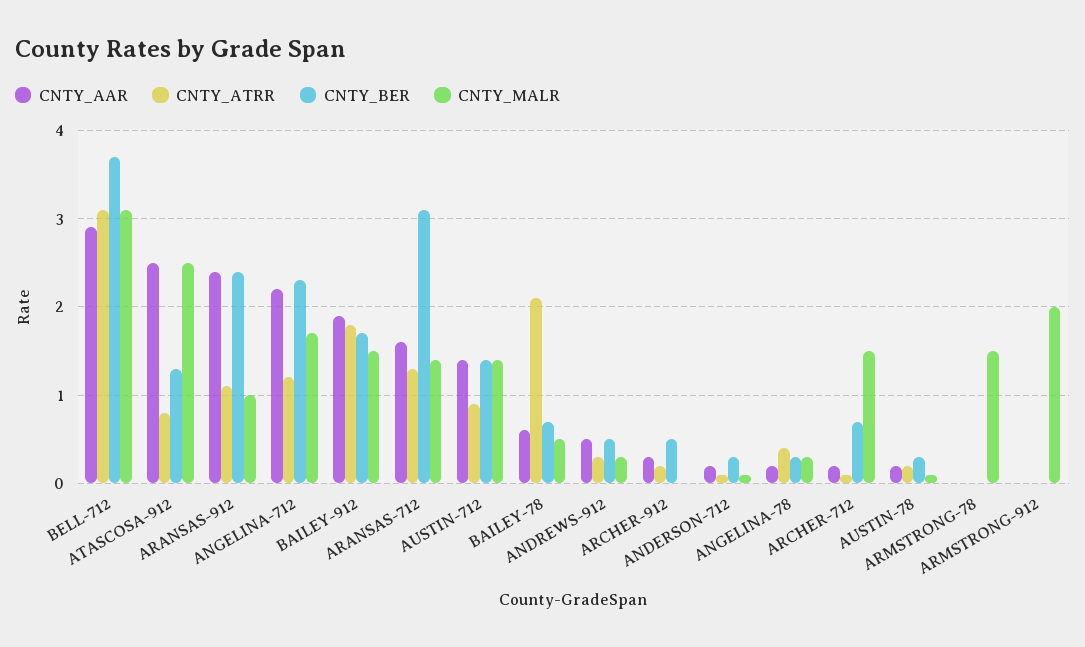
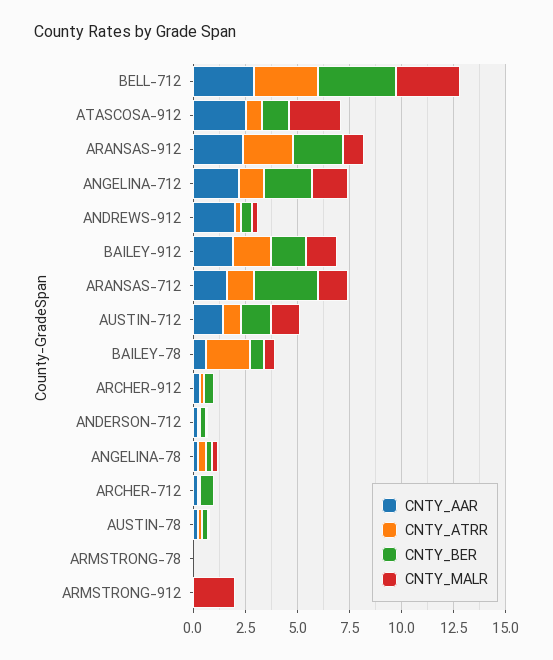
CNTY_ATRR, ARANSAS-912: 1.1 -> 2.5
CNTY_AAR, ANDREWS-912: 0.5 -> 2
CNTY_MALR, ARCHER-712: 1.5 -> 0
CNTY_MALR, ARMSTRONG-78: 1.5 -> 0

